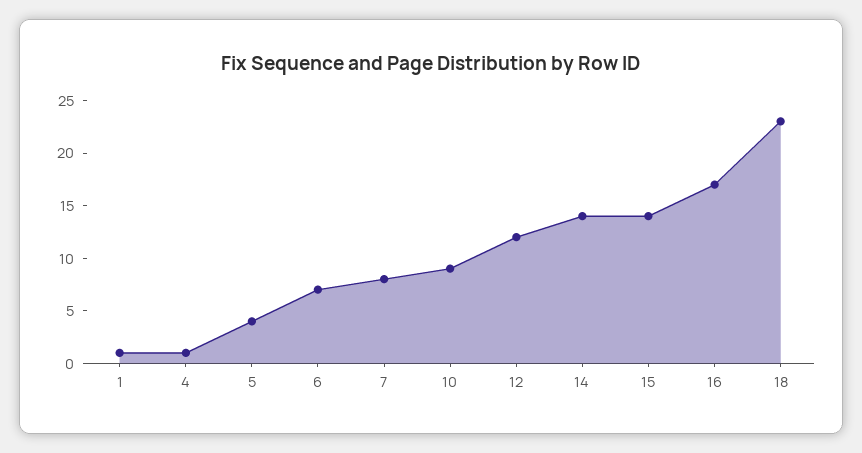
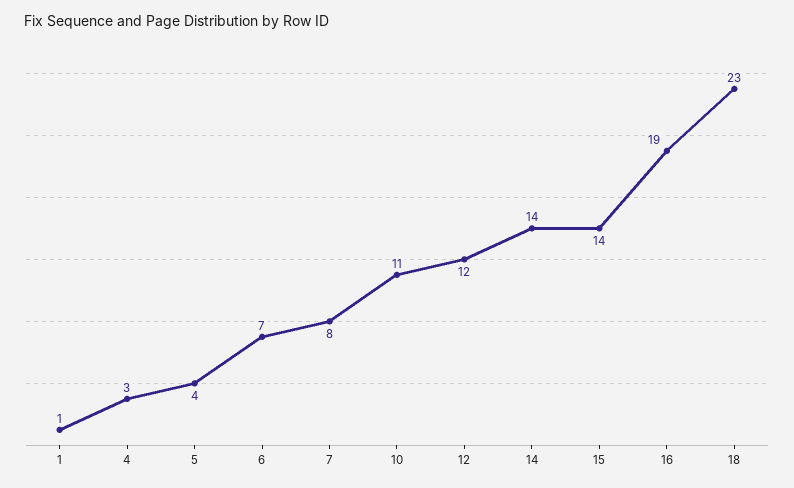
4: 1 -> 3
10: 9 -> 11
16: 17 -> 19

